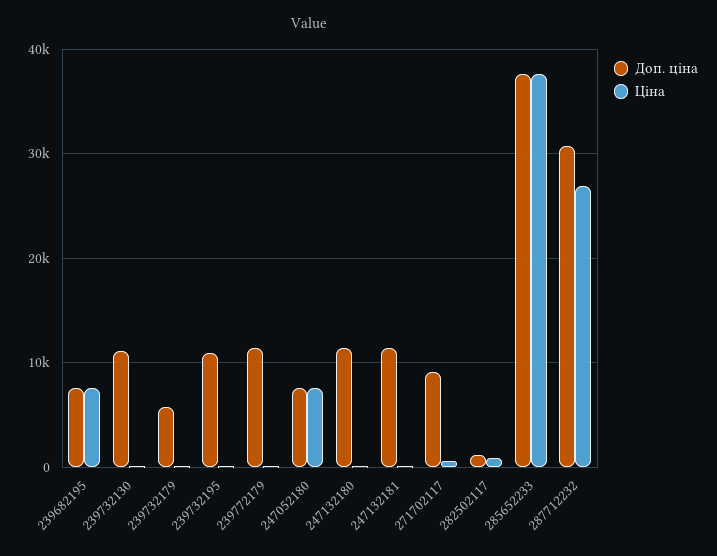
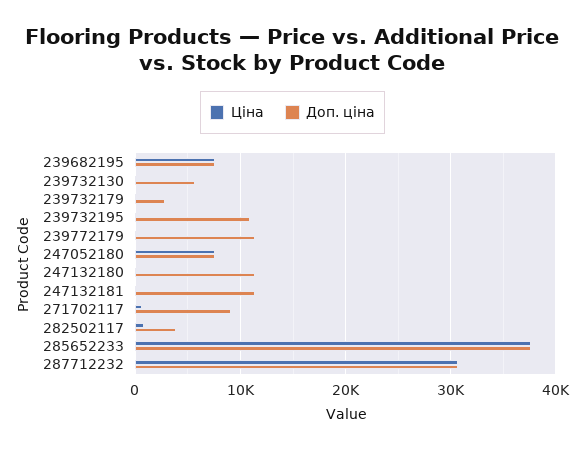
Доп. ціна, 239732130: 11000 -> 6000
Доп. ціна, 239732179: 6000 -> 3000
Доп. ціна, 282502117: 1000 -> 4000
Ціна, 287712232: 27000 -> 31000

